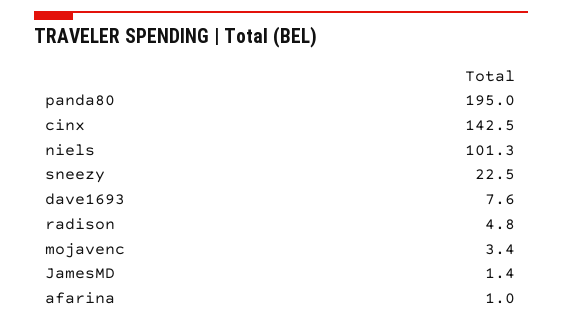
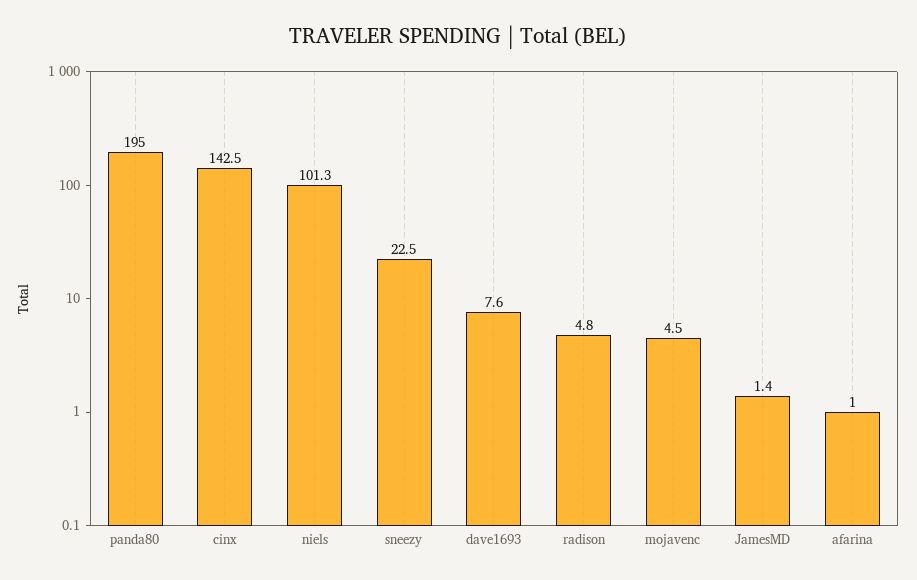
mojavenc: 3.4 -> 4.5

